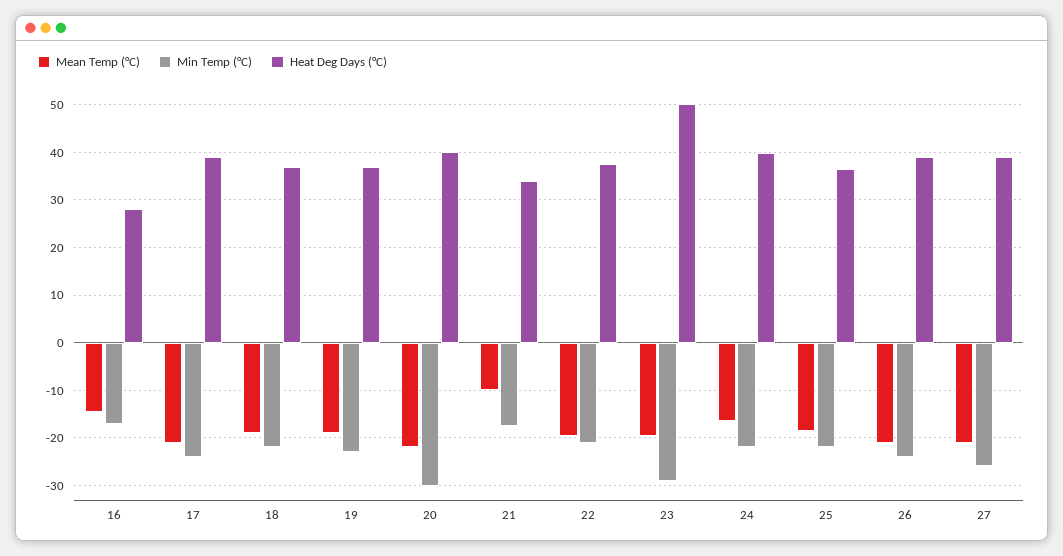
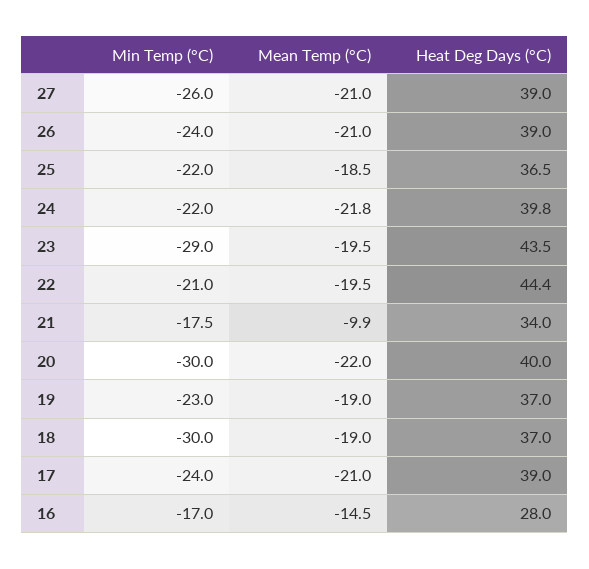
Min Temp (°C), 18: -22 -> -30
Heat Deg Days (°C), 22: 38 -> 44.4
Heat Deg Days (°C), 23: 50 -> 43.5
Mean Temp (°C), 24: -16 -> -21.8

